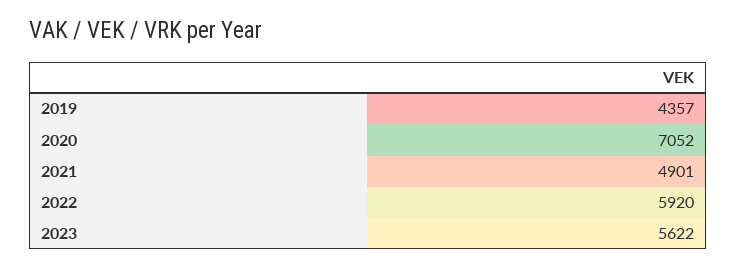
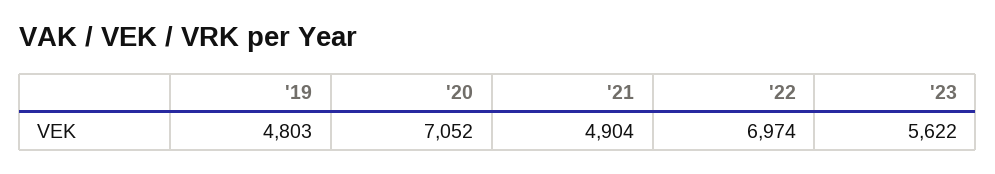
2019: 4357 -> 4803
2021: 4901 -> 4904
2022: 5920 -> 6974

